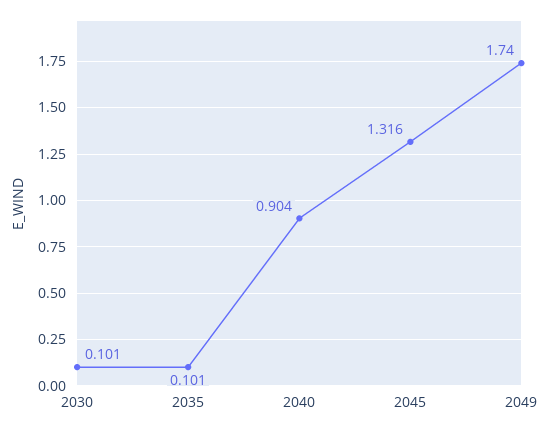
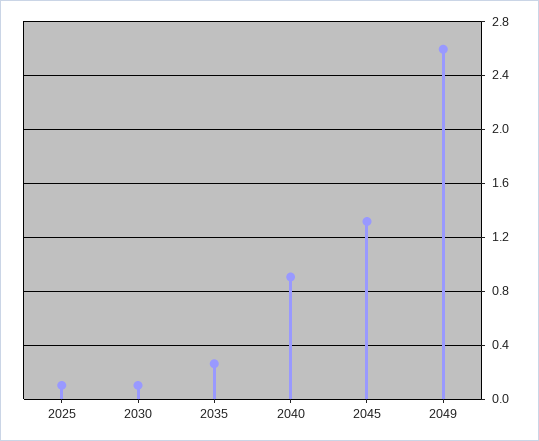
2035: 0.101 -> 0.25
2049: 1.74 -> 2.6
2025: none -> 0.1

